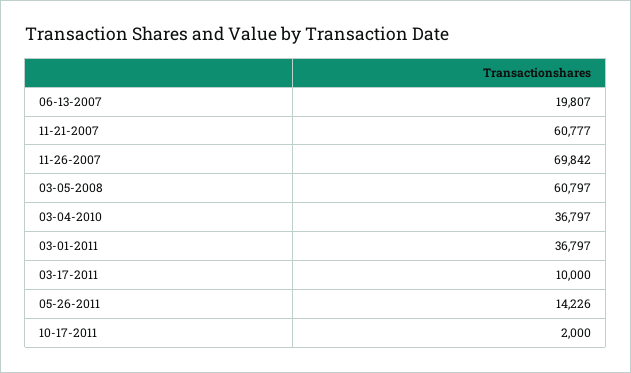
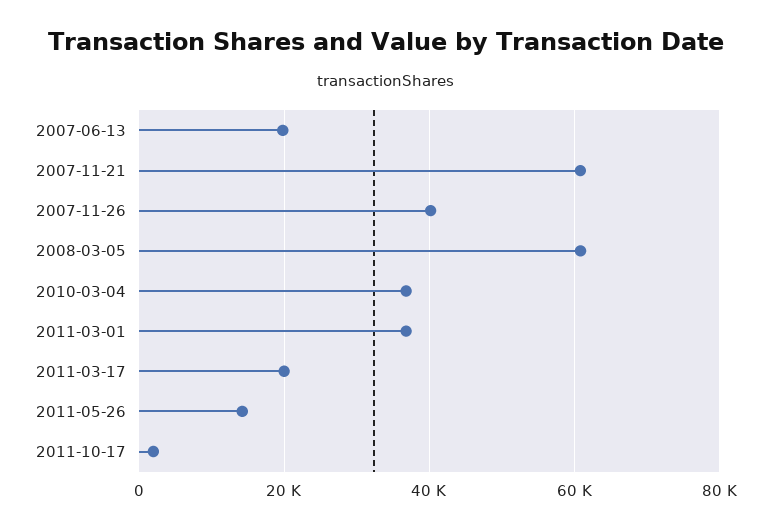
11-26-2007: 69842 -> 40000
03-17-2011: 10000 -> 20000

